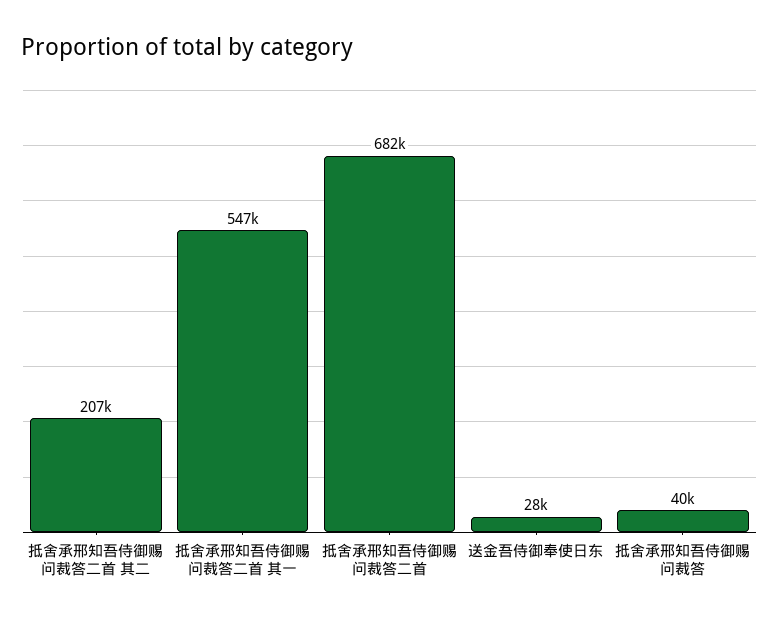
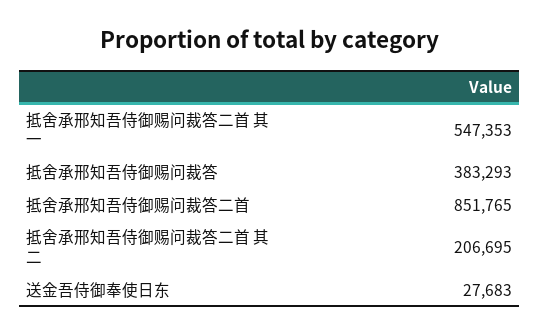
抵舍承邢知吾侍御赐问裁答二首: 682000 -> 851765
抵舍承邢知吾侍御赐问裁答: 40000 -> 383293

